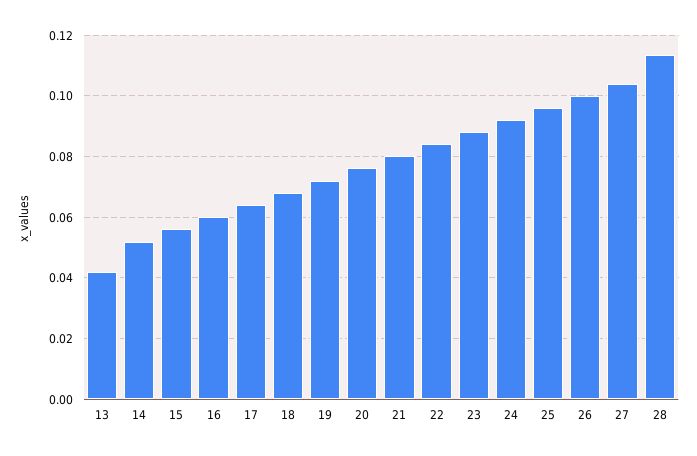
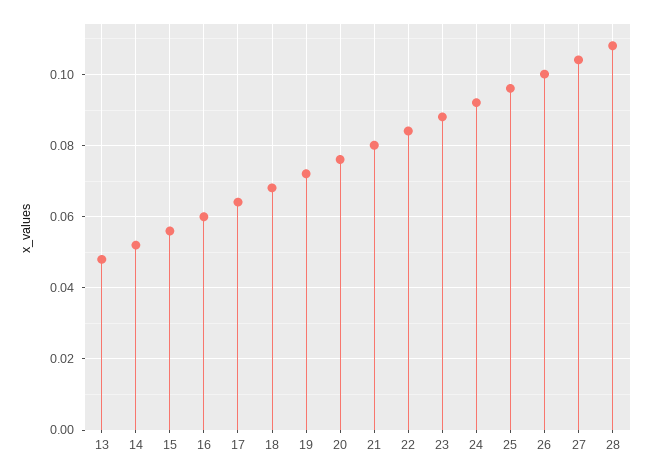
13: 0.042 -> 0.048
28: 0.114 -> 0.108

